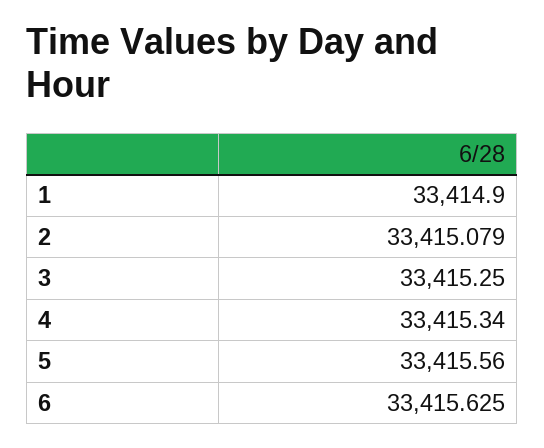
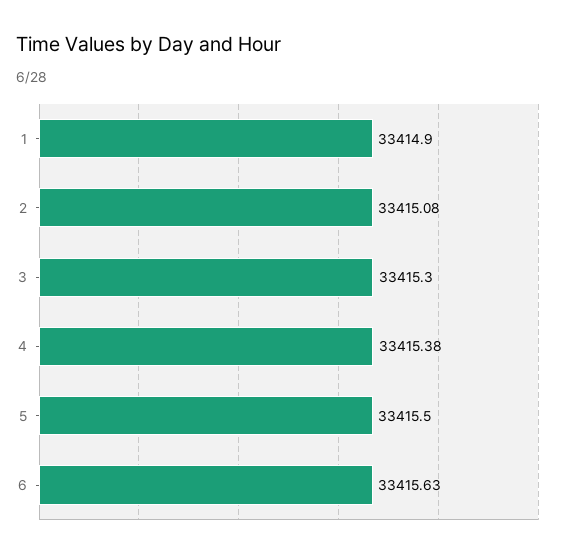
3: 33415.25 -> 33415.3
4: 33415.34 -> 33415.38
5: 33415.56 -> 33415.5

